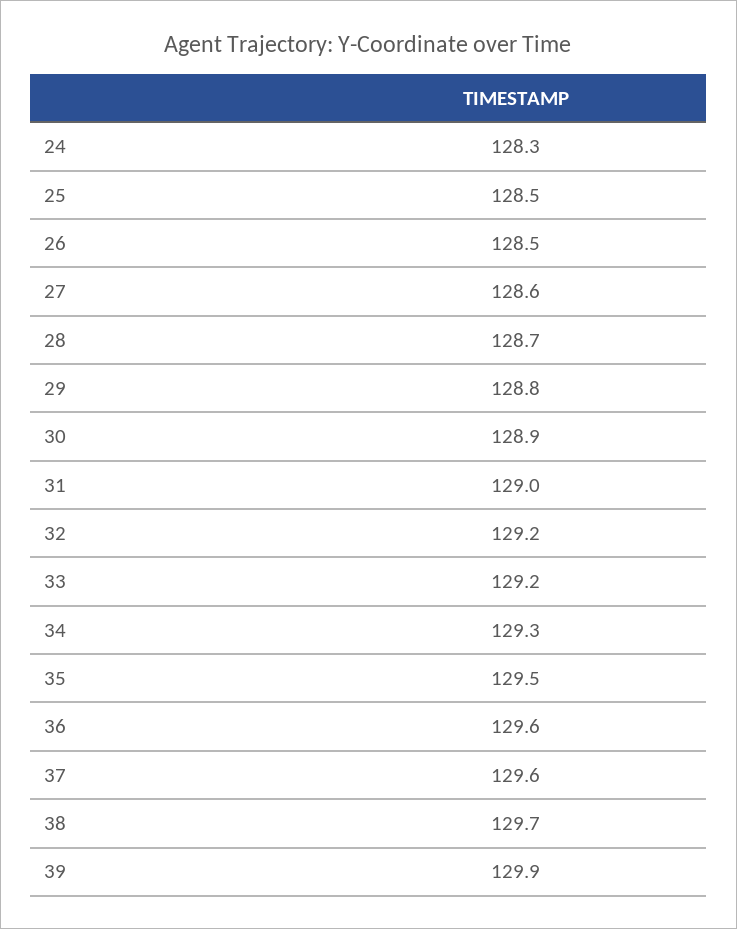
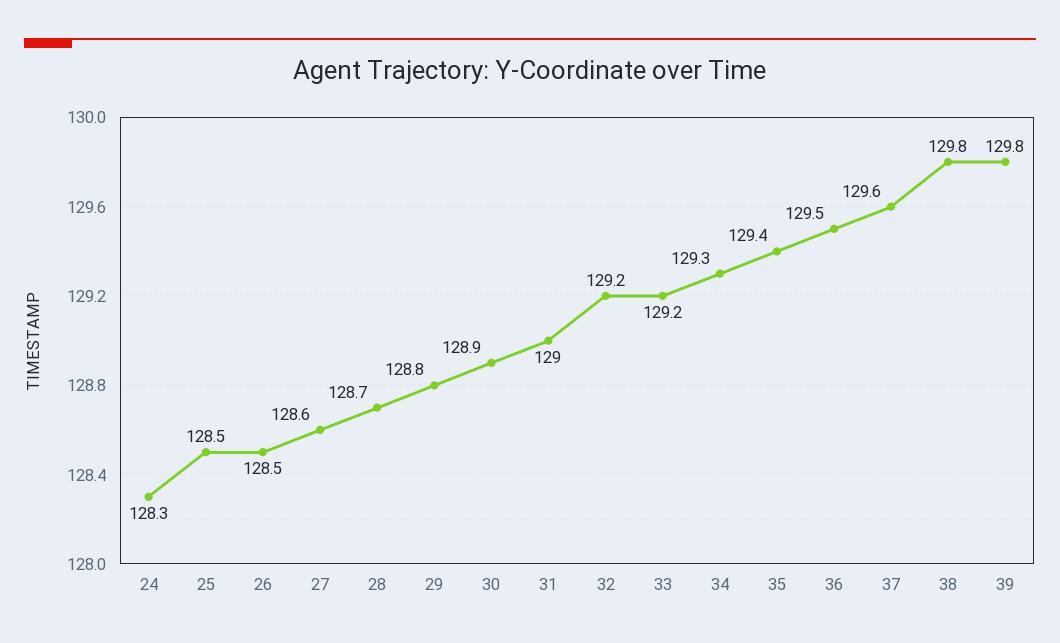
35: 129.5 -> 129.4
36: 129.6 -> 129.5
38: 129.7 -> 129.8
39: 129.9 -> 129.8

